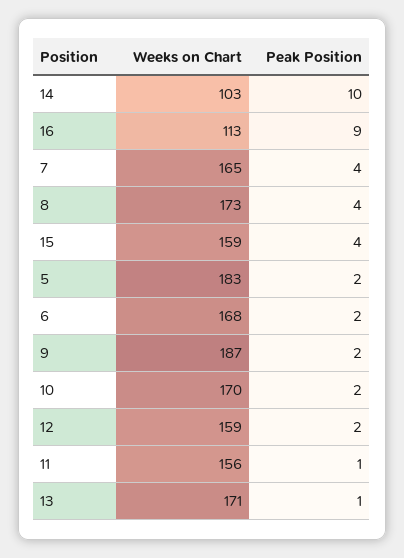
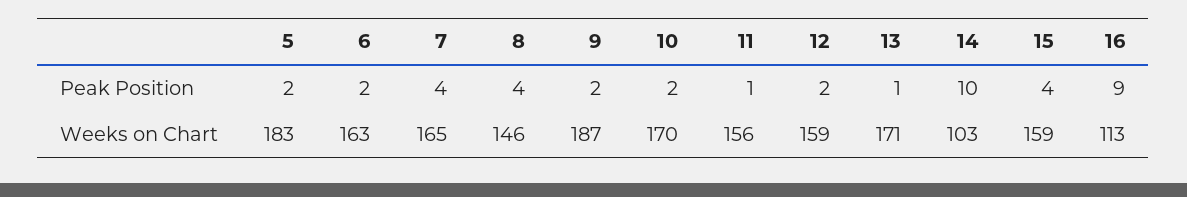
Weeks on Chart, 8: 173 -> 146
Weeks on Chart, 6: 168 -> 163

